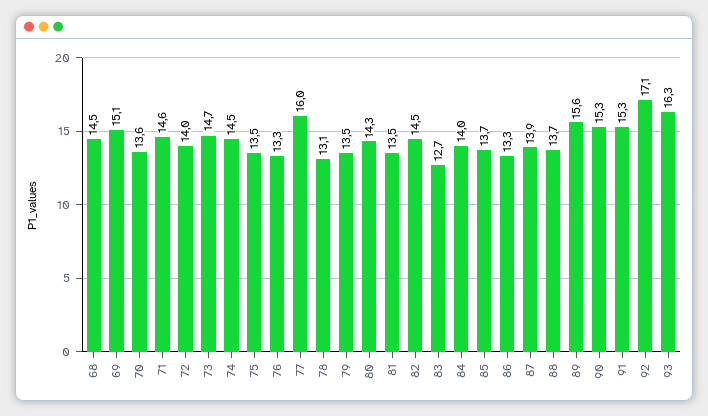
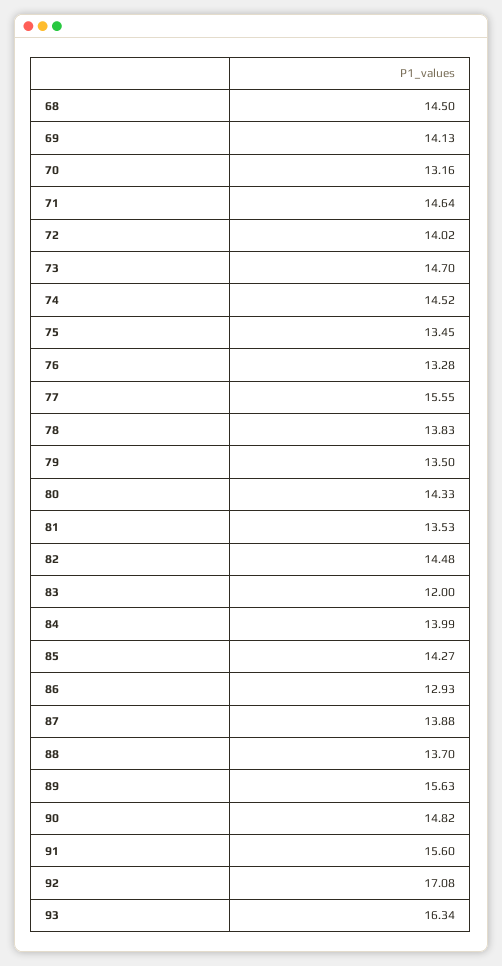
69: 15.1 -> 14.13
70: 13.6 -> 13.16
77: 16 -> 15.55
78: 13.1 -> 13.83
83: 12.7 -> 12
85: 13.7 -> 14.27
86: 13.3 -> 12.93
90: 15.3 -> 14.82
91: 15.3 -> 15.6

